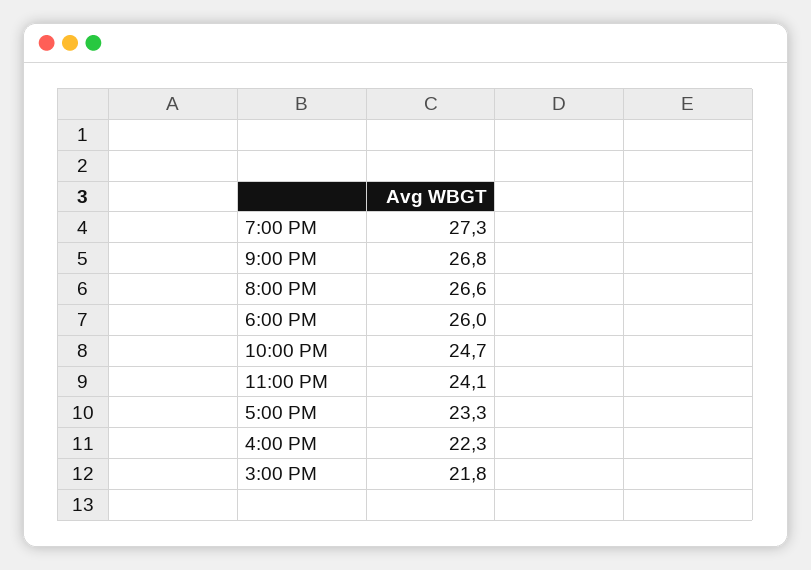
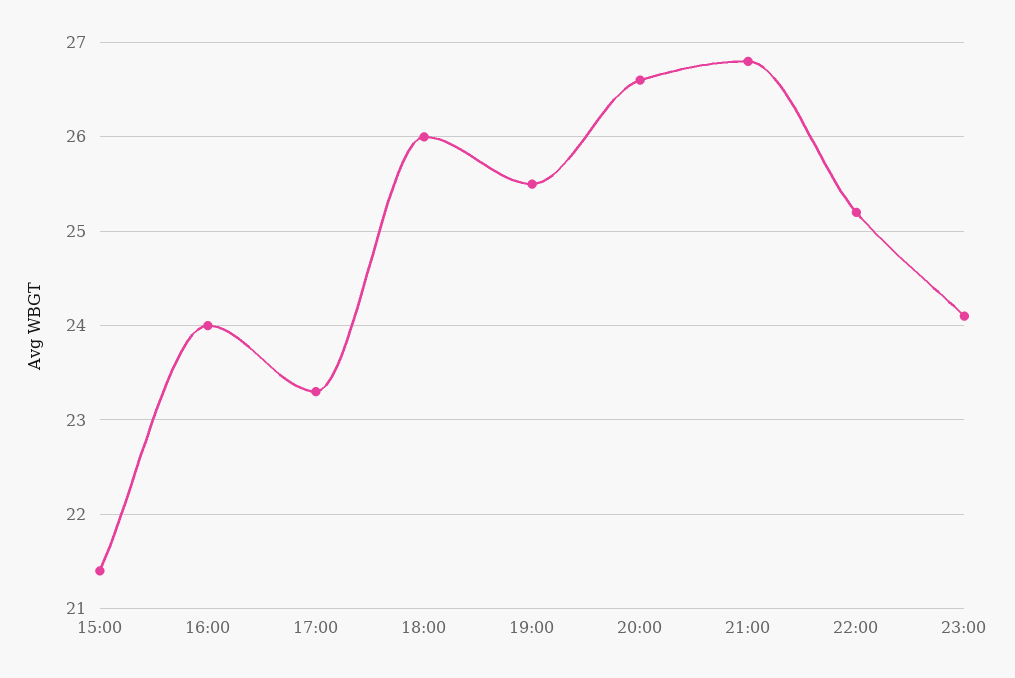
7:00 PM: 27.3 -> 25.5
10:00 PM: 24.7 -> 25.2
4:00 PM: 22.3 -> 24
3:00 PM: 21.8 -> 21.4

